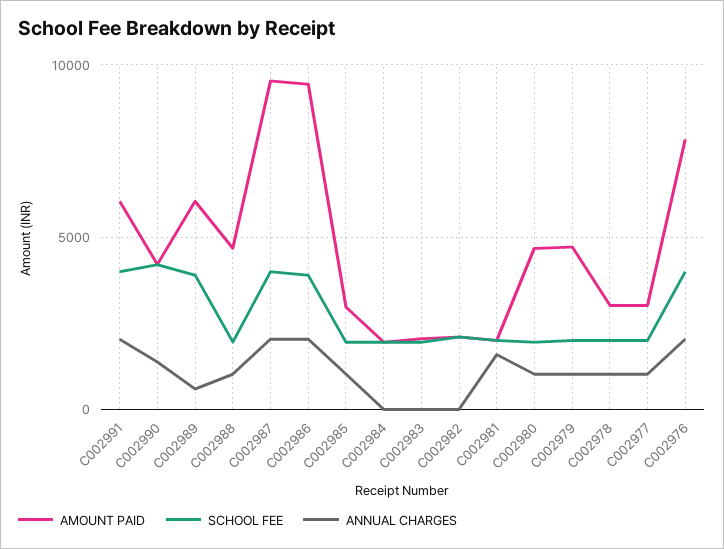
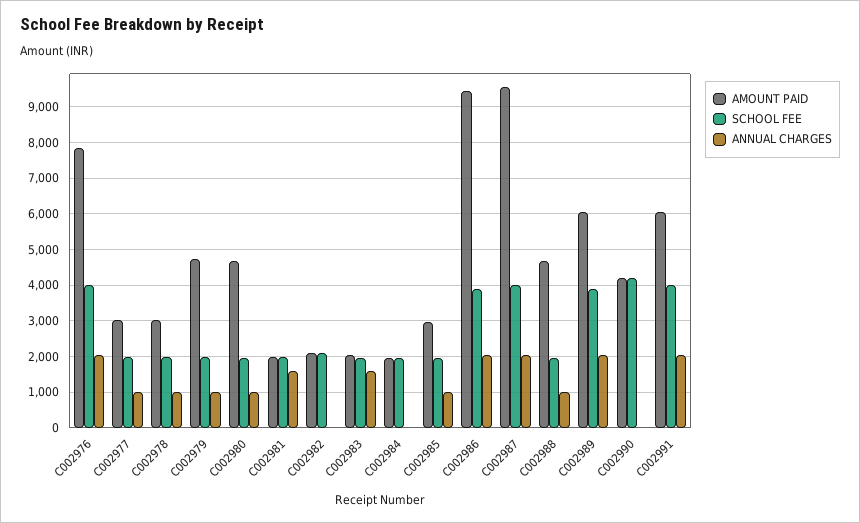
ANNUAL CHARGES, C002990: 1500 -> 0
ANNUAL CHARGES, C002989: 500 -> 2000
ANNUAL CHARGES, C002983: 0 -> 1600

